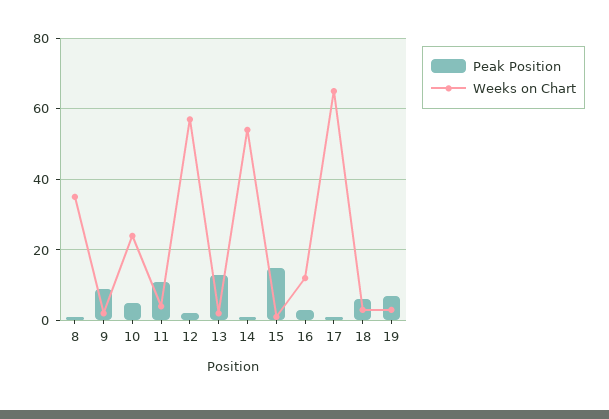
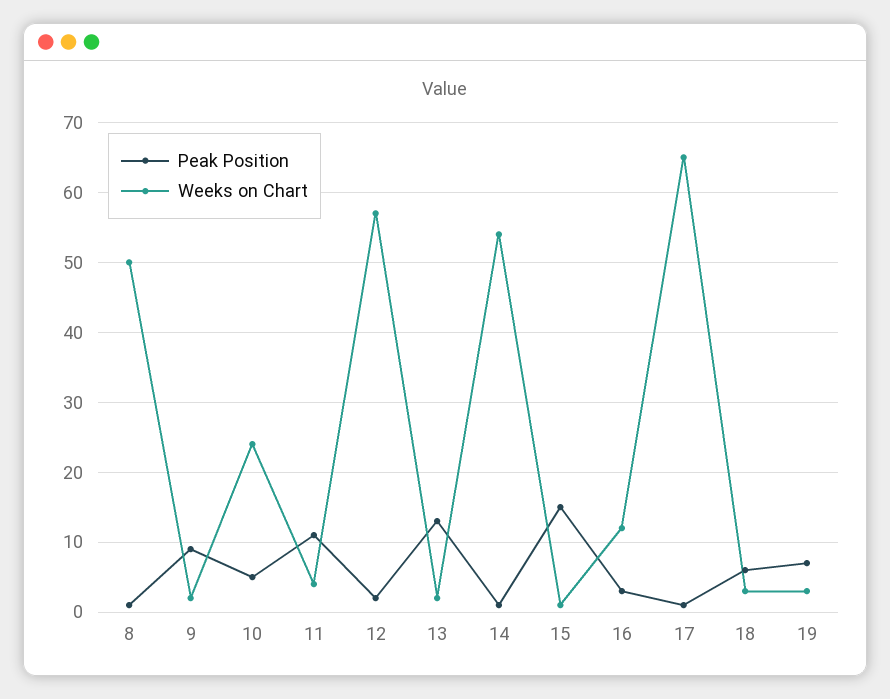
Weeks on Chart, 8: 35 -> 50

